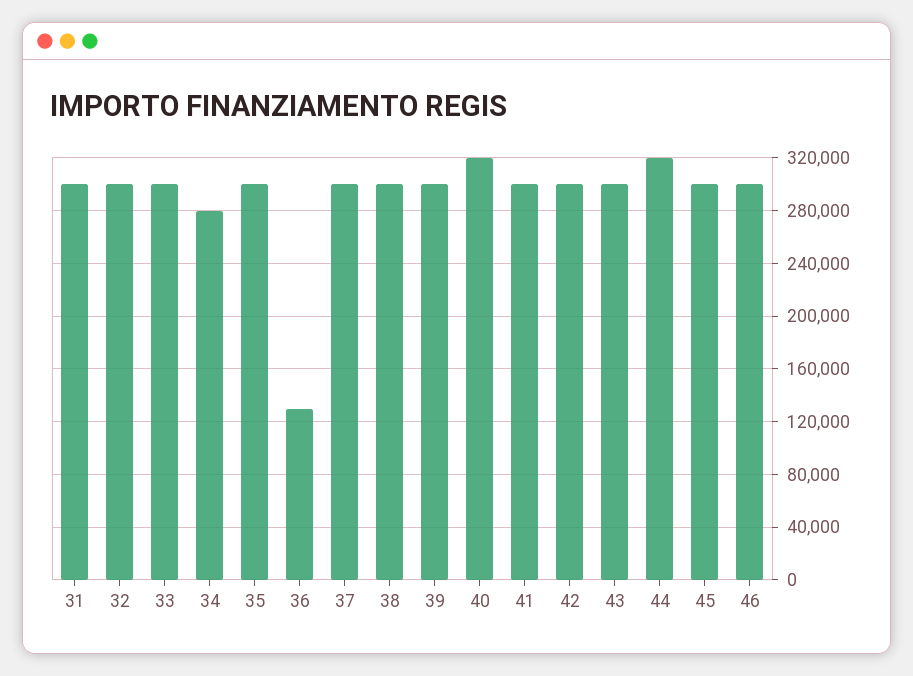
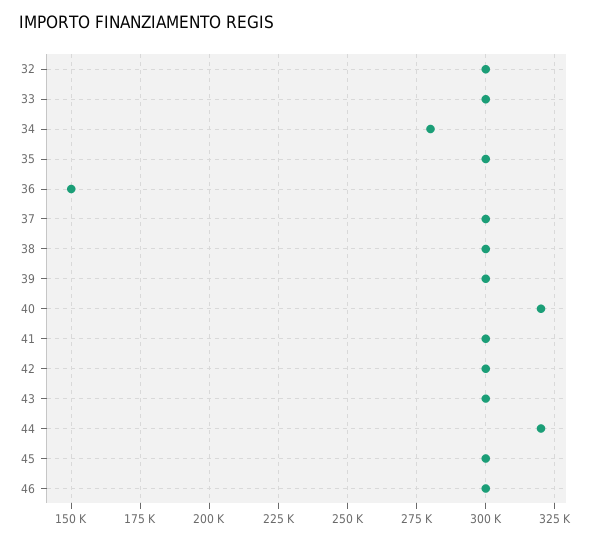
31: 300000 -> none
36: 130000 -> 150000

